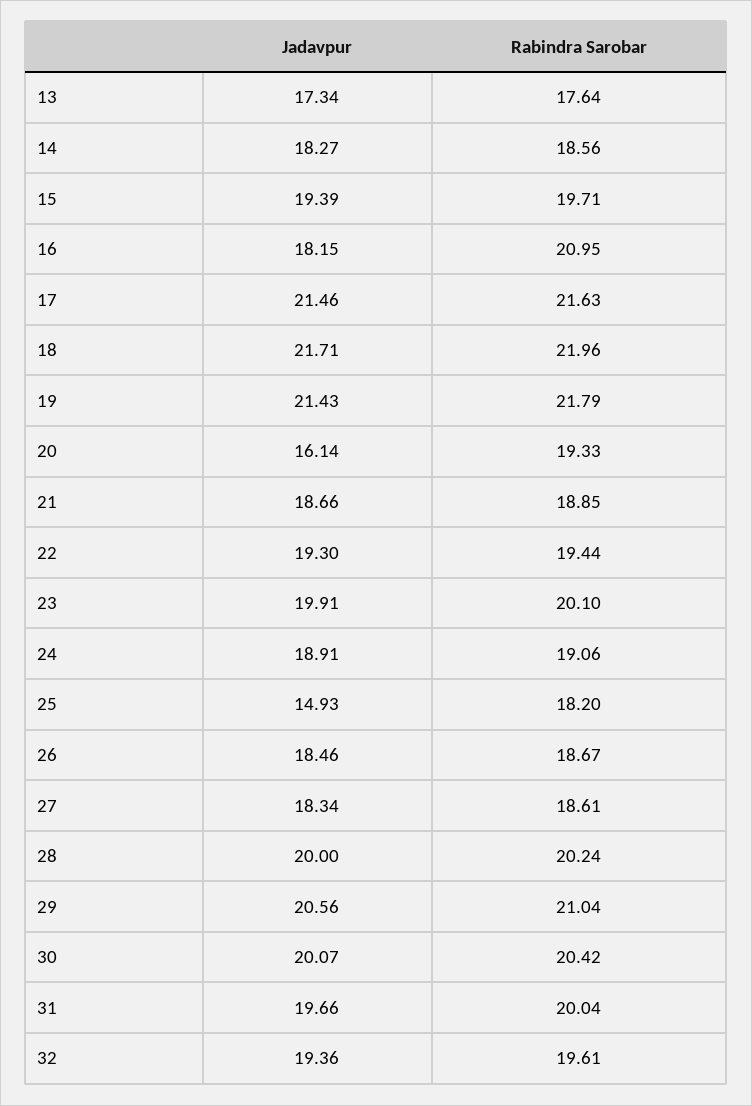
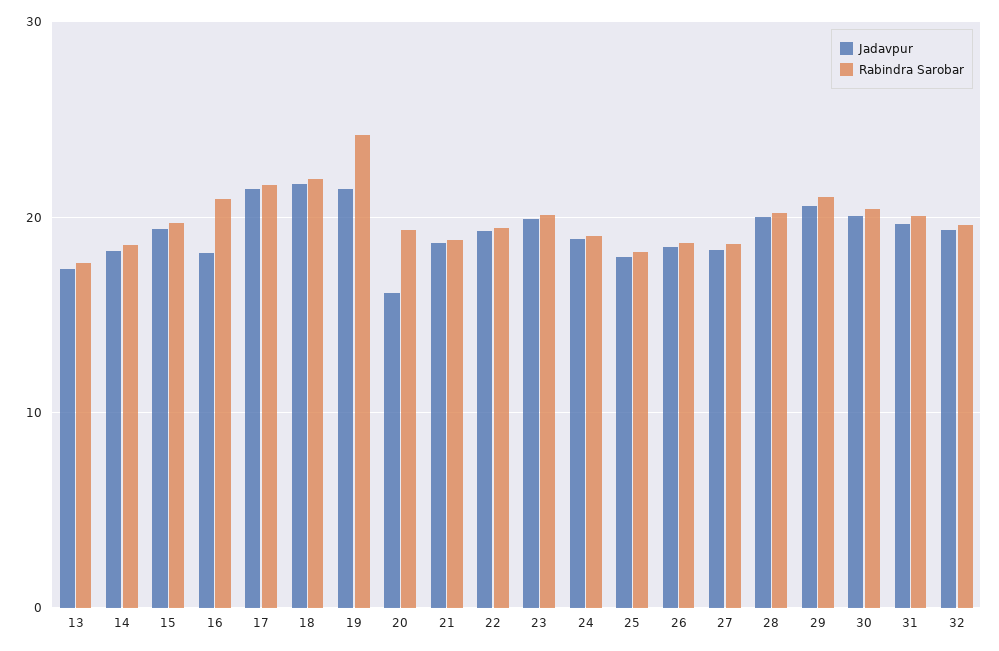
Rabindra Sarobar, 19: 21.79 -> 24
Jadavpur, 25: 14.93 -> 18

